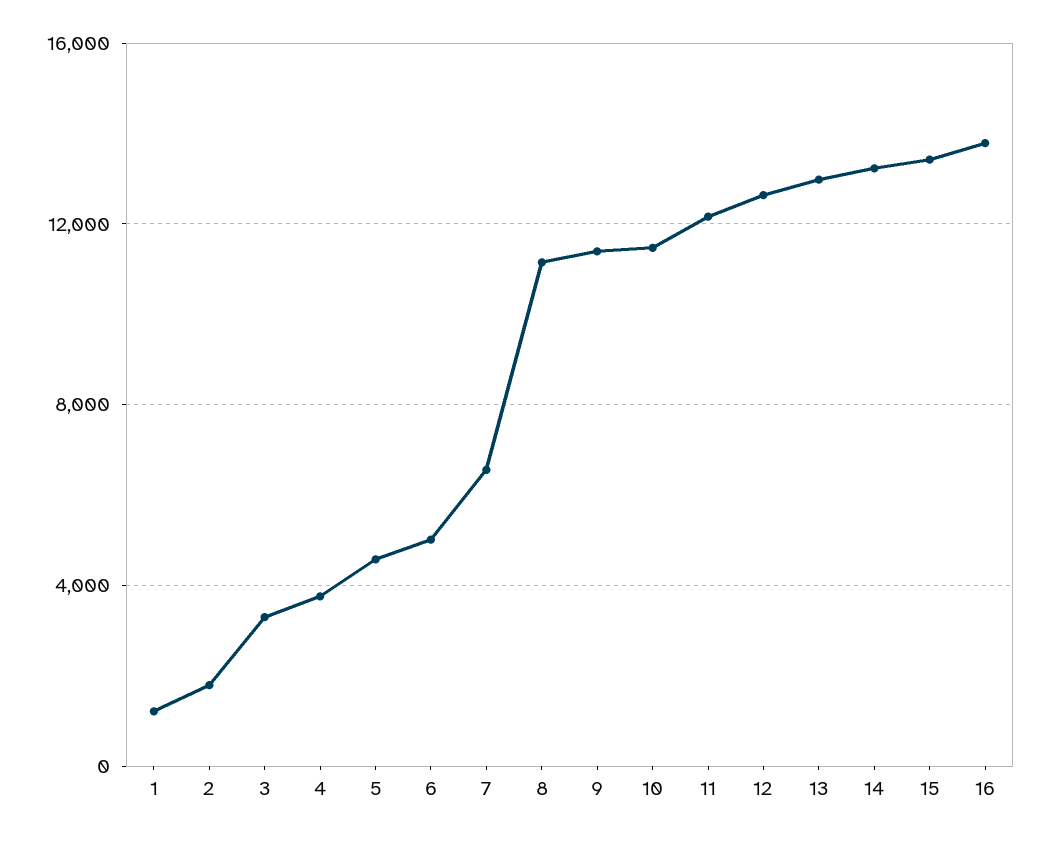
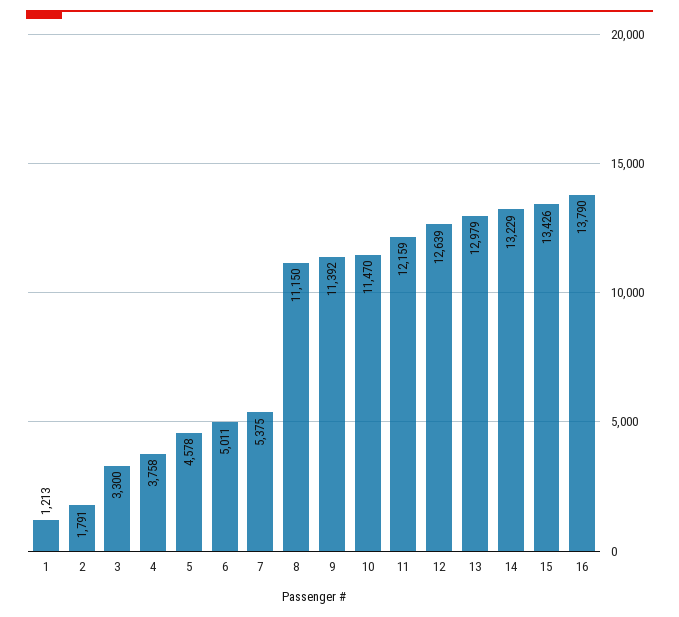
7: 6500 -> 5375

